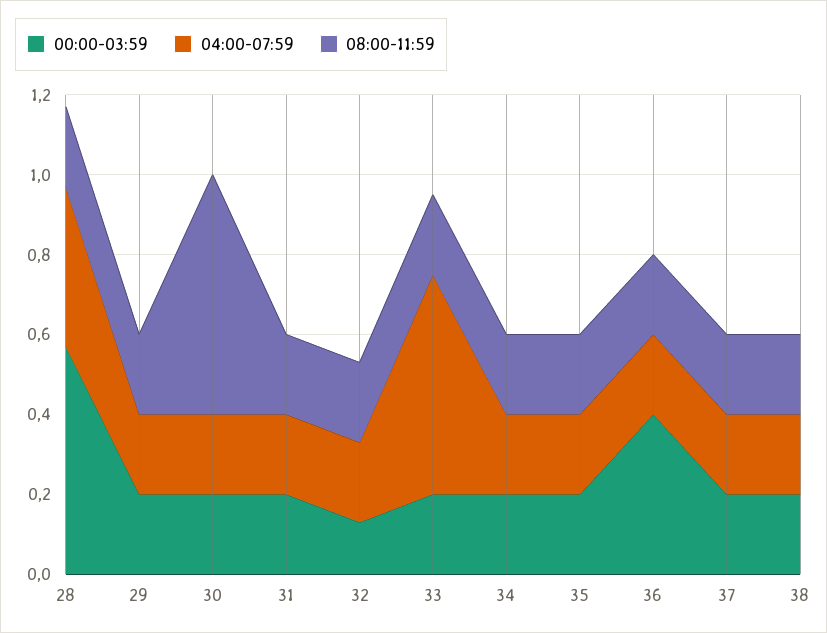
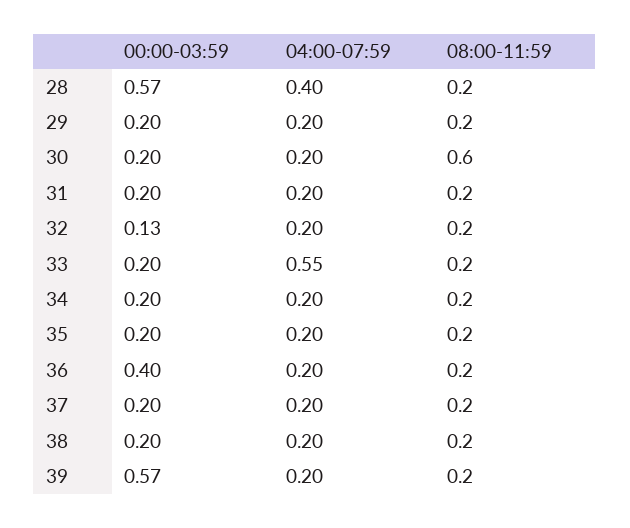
00:00-03:59, 39: none -> 0.57
04:00-07:59, 39: none -> 0.2
08:00-11:59, 39: none -> 0.2

